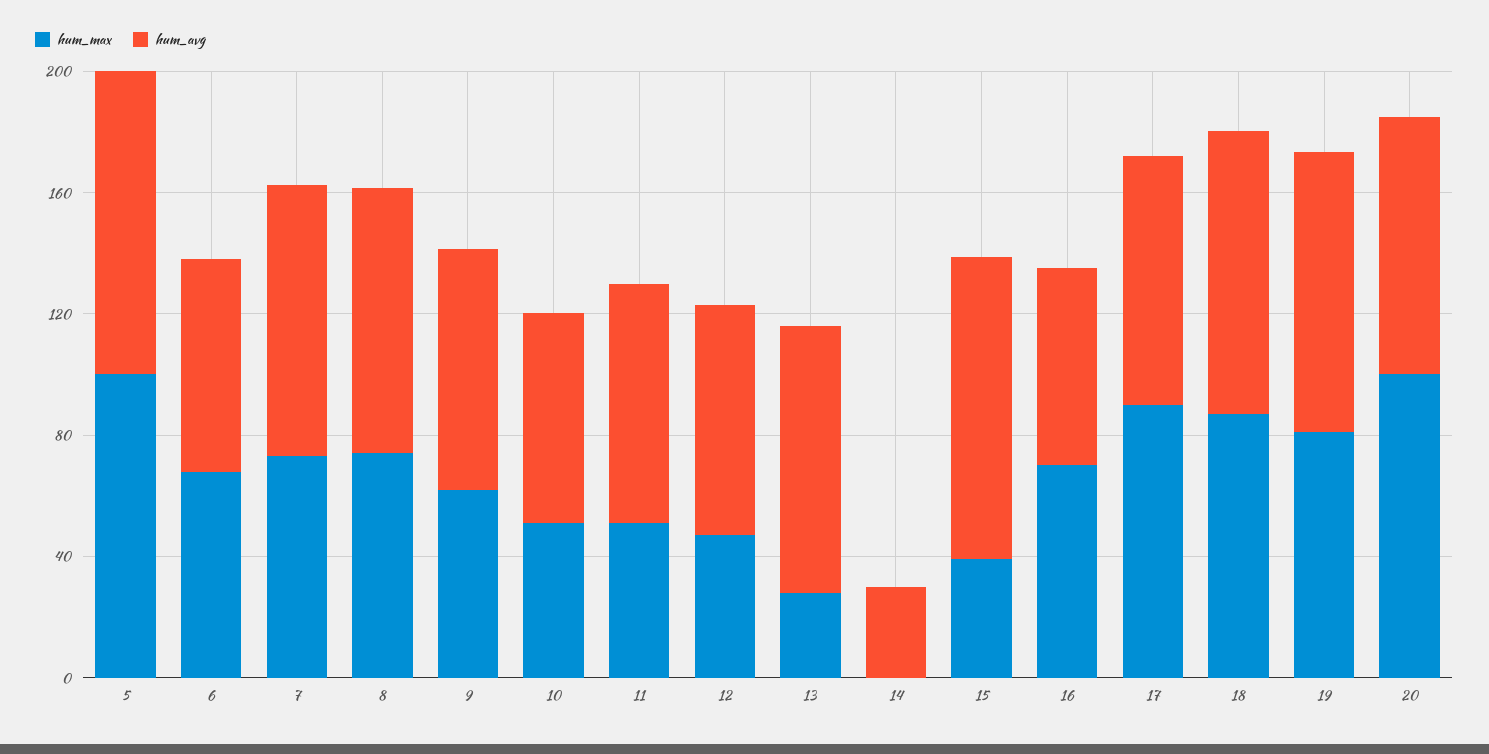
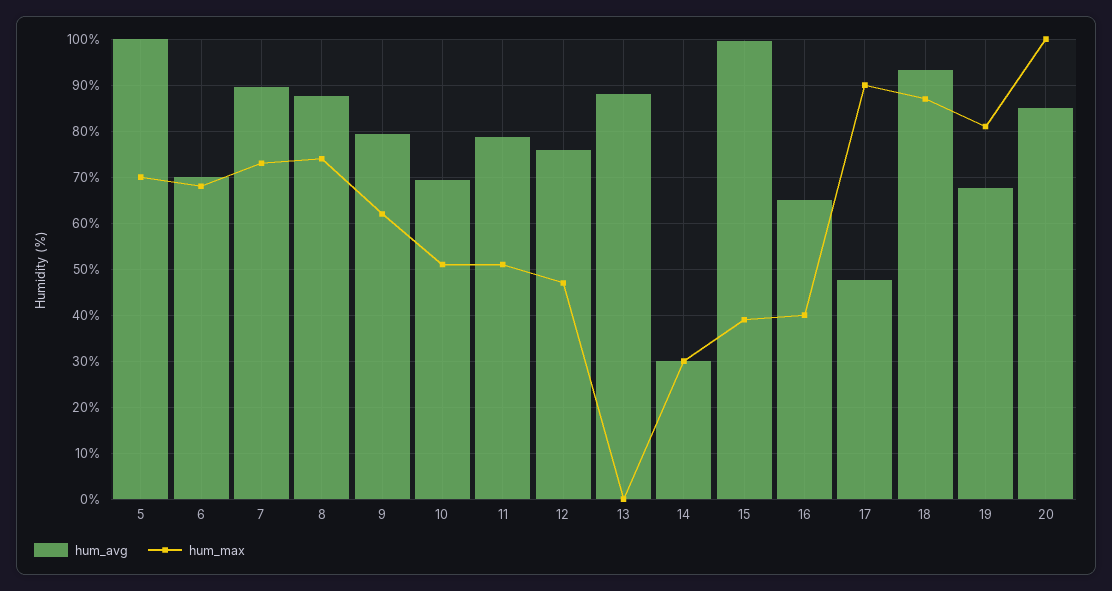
hum_max, 5: 100 -> 70
hum_max, 13: 30 -> 0
hum_max, 14: 0 -> 30
hum_max, 16: 70 -> 40
hum_avg, 17: 80 -> 48
hum_avg, 19: 90 -> 68

